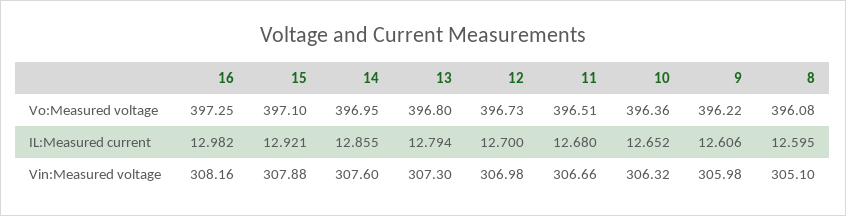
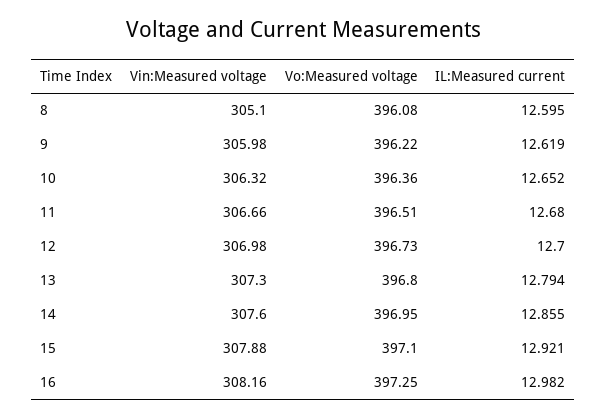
9, IL:Measured current: 12.606 -> 12.619

